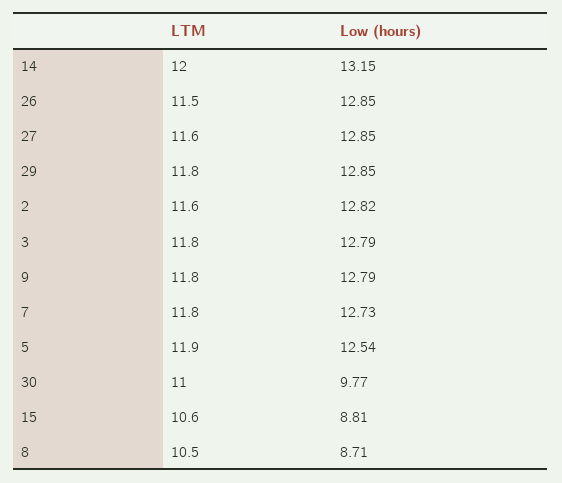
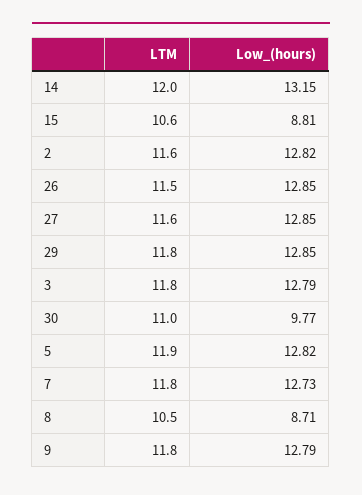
Low (hours), 5: 12.54 -> 12.82

